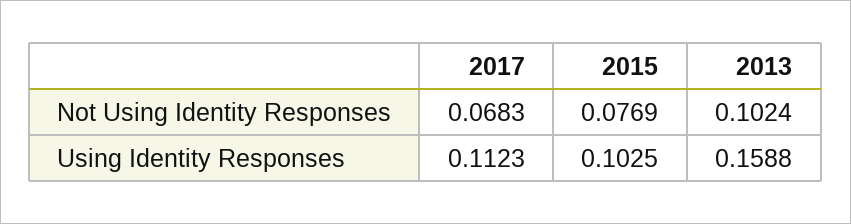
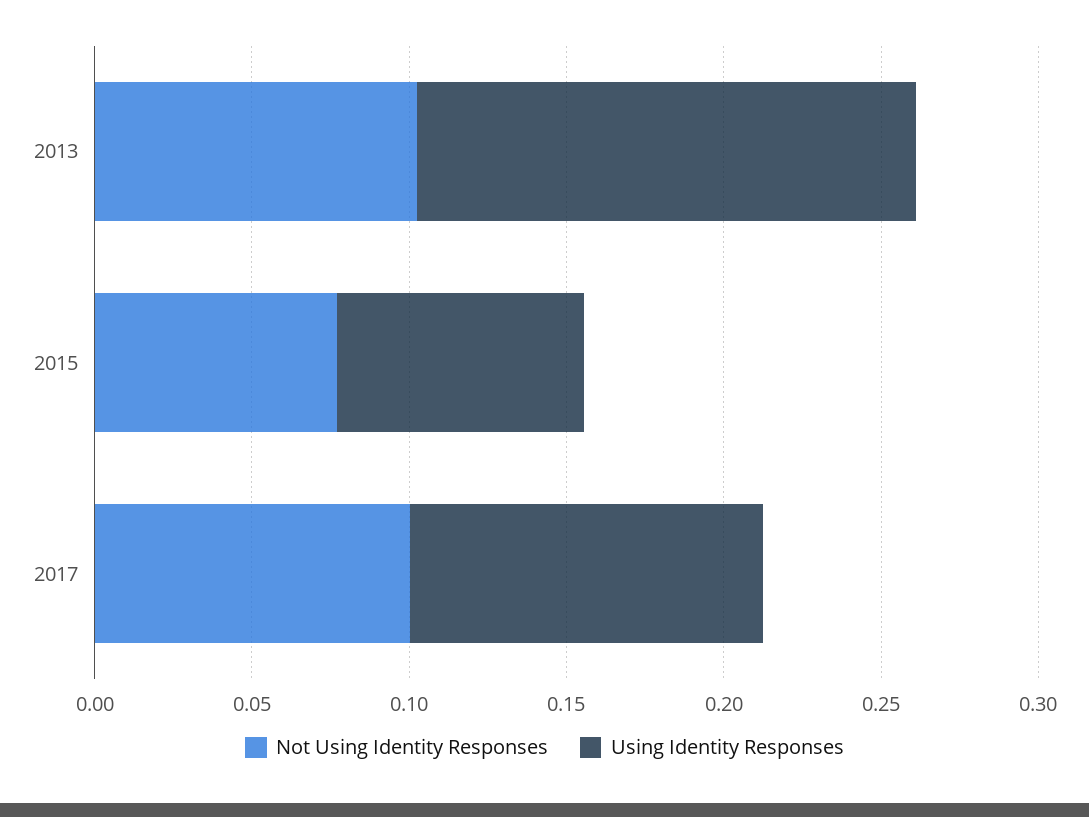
Not Using Identity Responses, 2017: 0.0683 -> 0.1
Using Identity Responses, 2015: 0.1025 -> 0.08

